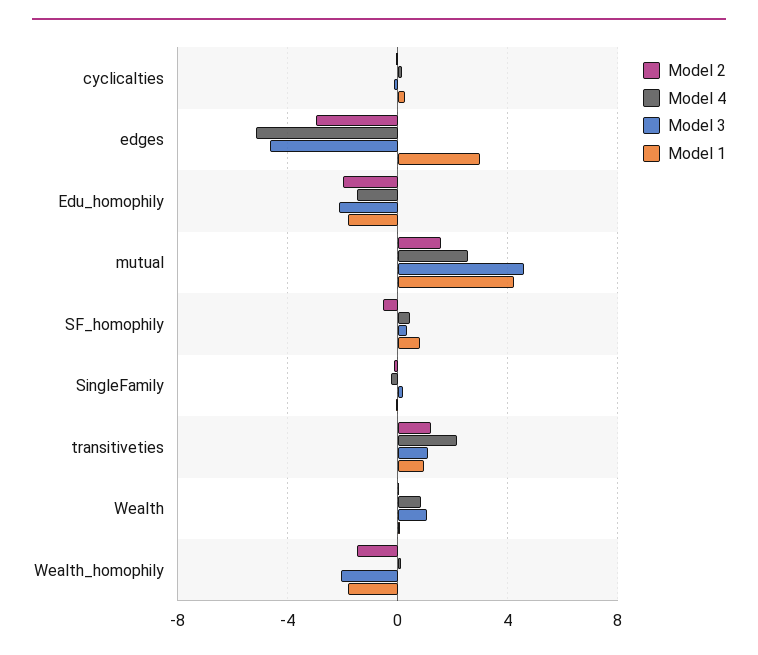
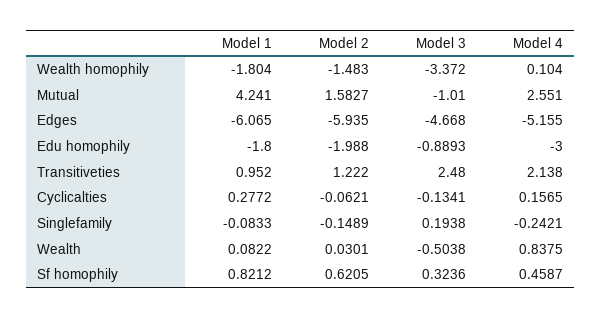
Model 2, edges: -3 -> -5.935
Model 1, edges: 3 -> -6.065
Model 4, Edu_homophily: -1.5 -> -3
Model 3, Edu_homophily: -2 -> -0.8893
Model 3, mutual: 4.5 -> -1.01
Model 2, SF_homophily: -0.5 -> 0.6205
Model 3, transitiveties: 1 -> 2.48
Model 3, Wealth: 1 -> -0.5038
Model 3, Wealth_homophily: -2 -> -3.372

